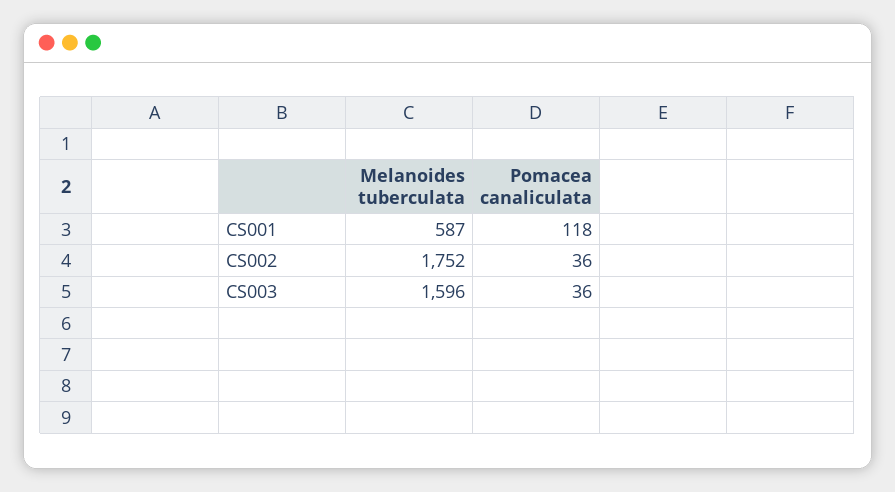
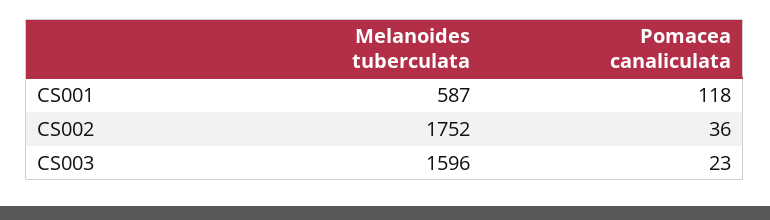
Pomacea canaliculata, CS003: 36 -> 23

